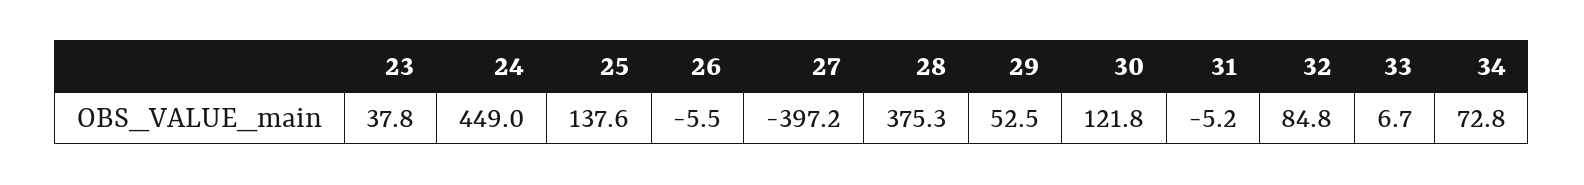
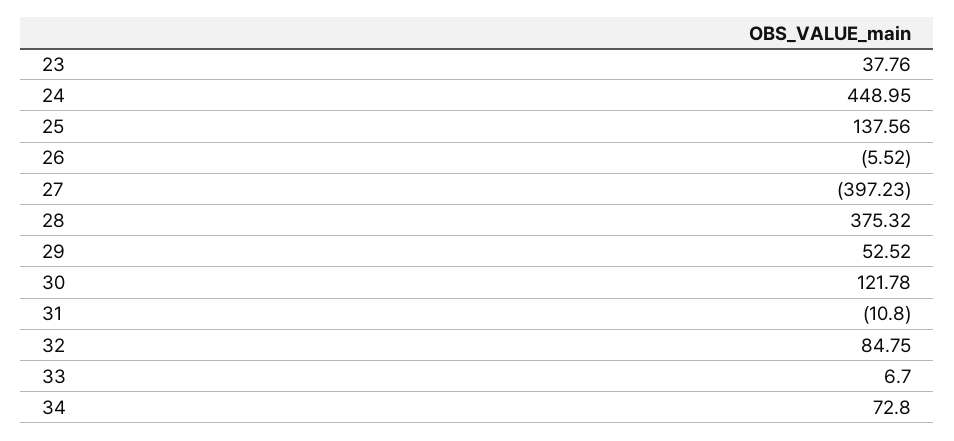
31: -5.2 -> -10.8

